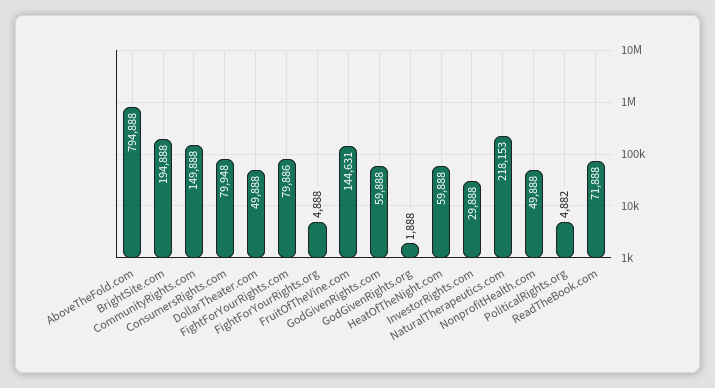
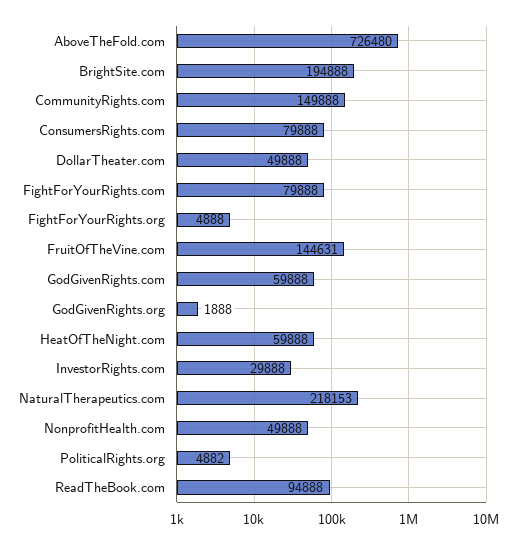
AboveTheFold.com: 794888 -> 726480
ConsumersRights.com: 79948 -> 79888
FightForYourRights.com: 79886 -> 79888
ReadTheBook.com: 71888 -> 94888

